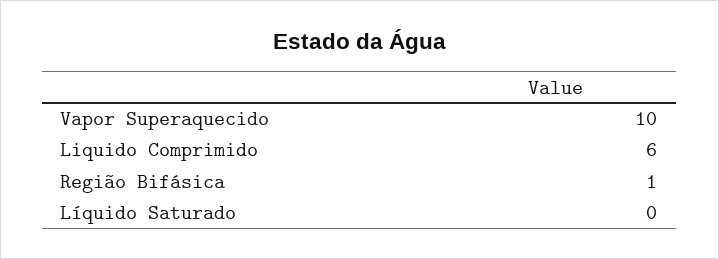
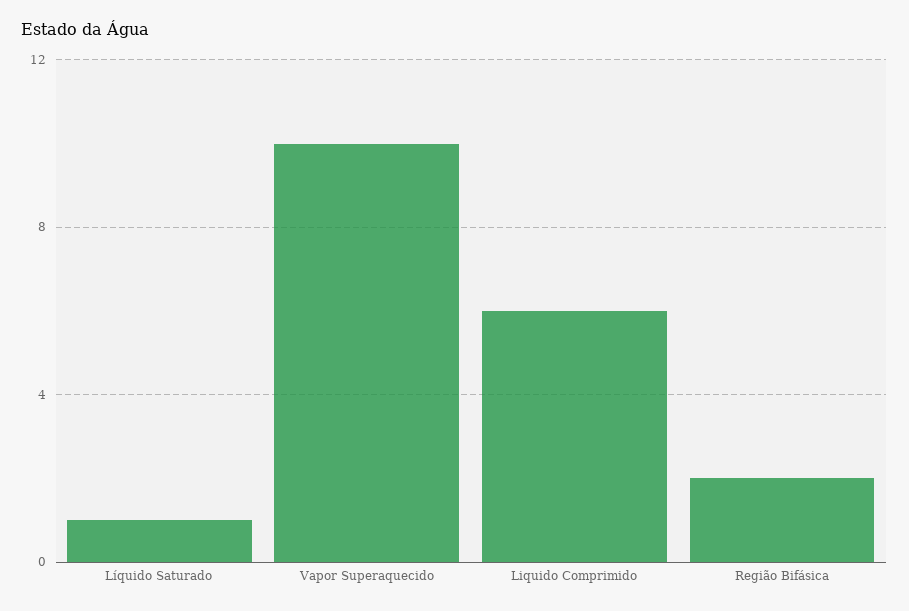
Região Bifásica: 1 -> 2
Líquido Saturado: 0 -> 1

